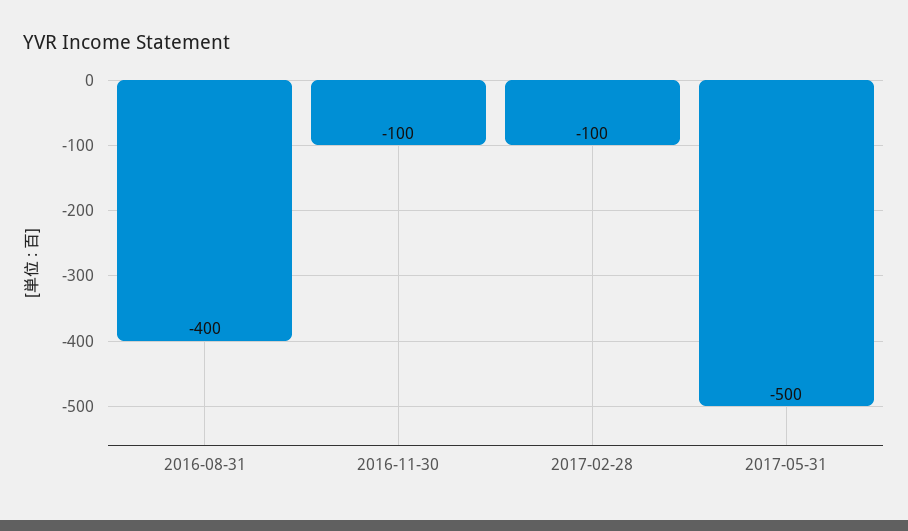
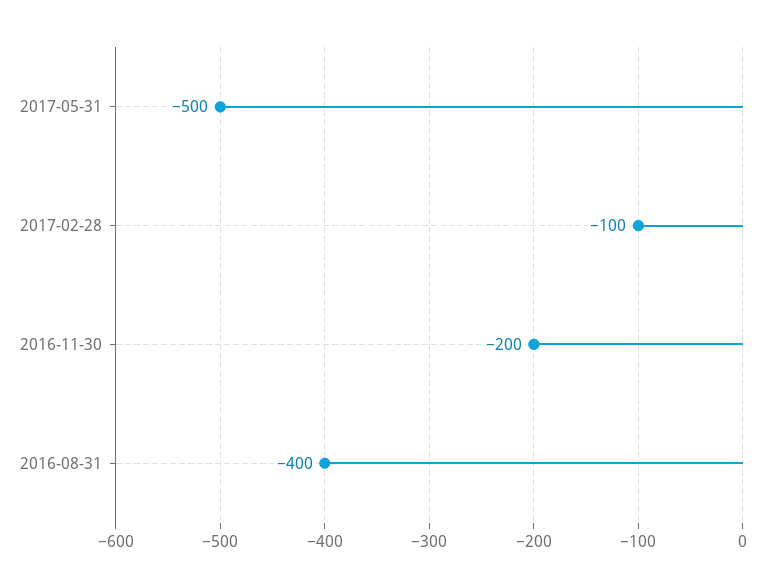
2016-11-30: -100 -> -200

